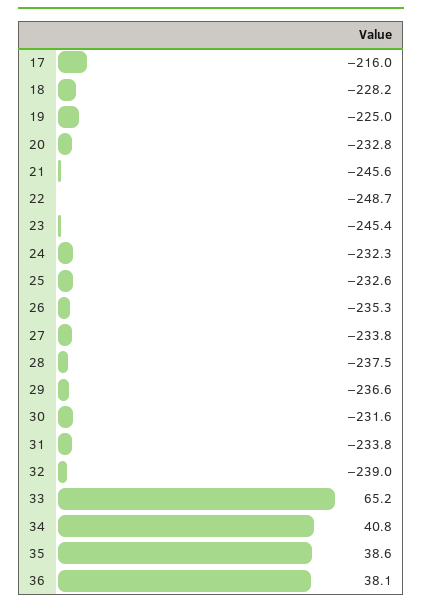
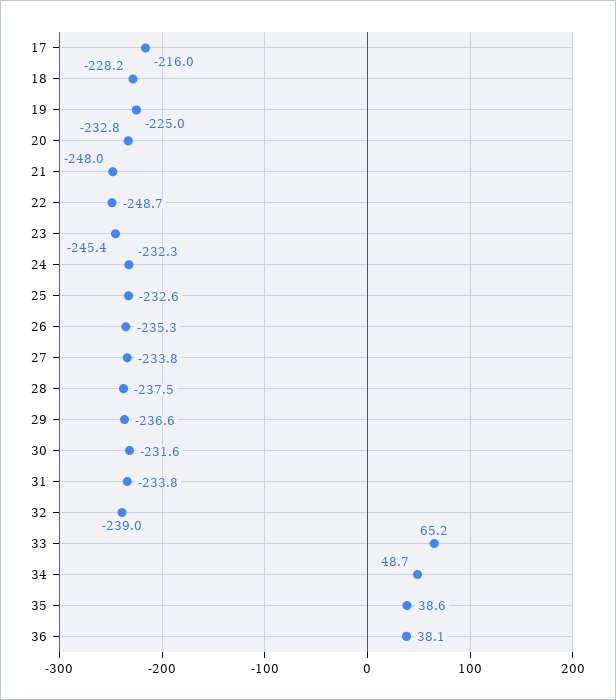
21: -245.6 -> -248
34: 40.8 -> 48.7

